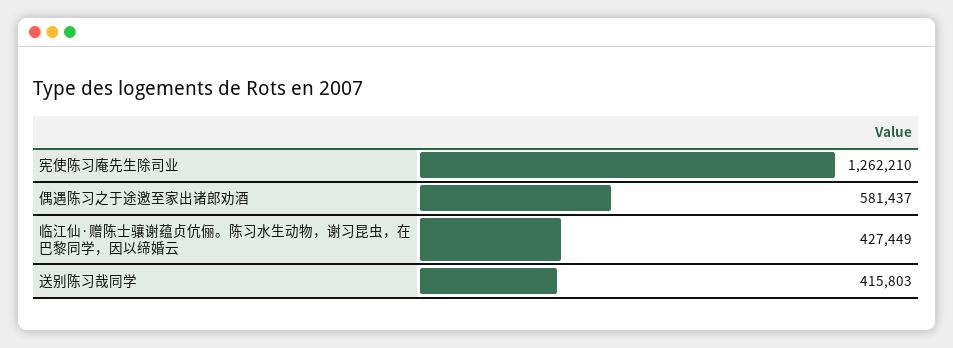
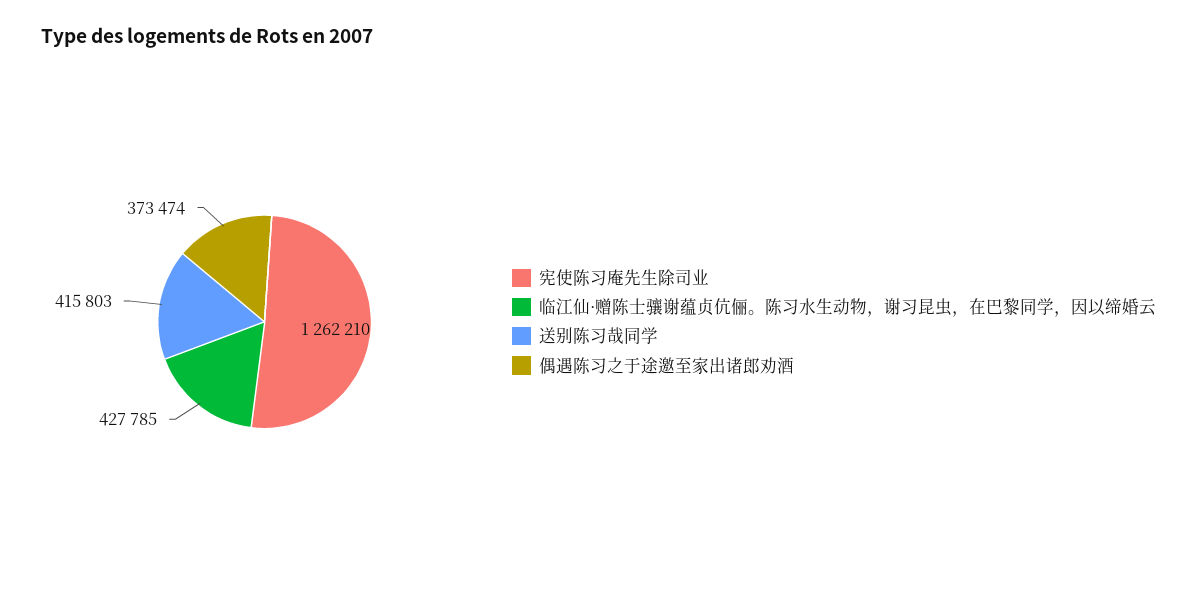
偶遇陈习之于途邀至家出诸郎劝酒: 581437 -> 373474
临江仙·赠陈士骧谢蕴贞伉俪。陈习水生动物，谢习昆虫，在巴黎同学，因以缔婚云: 427449 -> 427785

